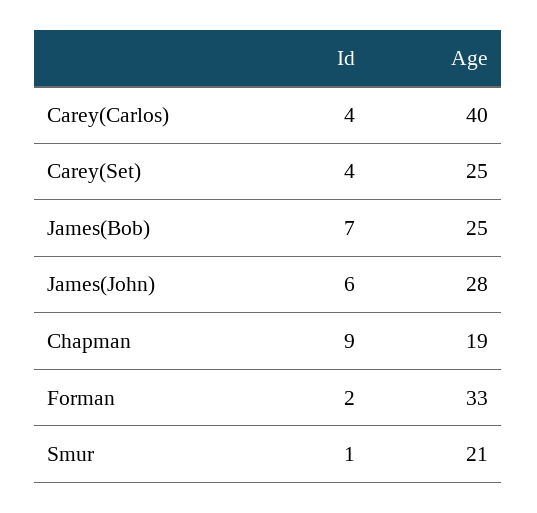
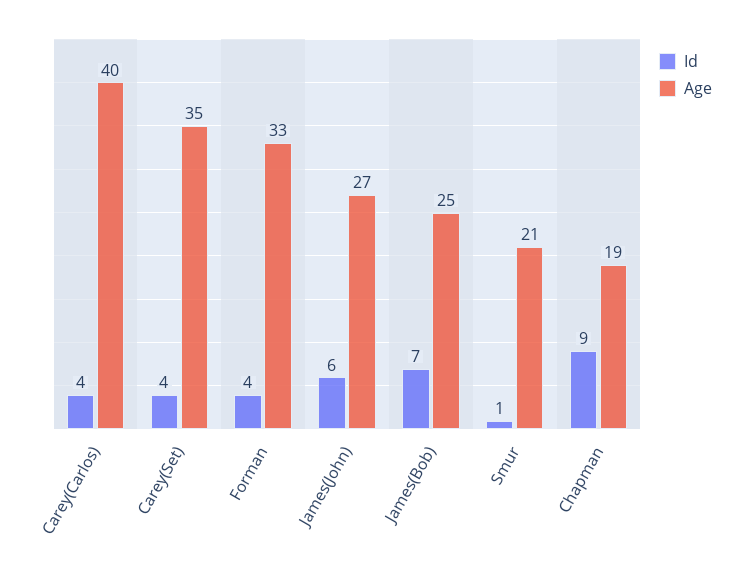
Age, Carey(Set): 25 -> 35
Age, James(John): 28 -> 27
Id, Forman: 2 -> 4

